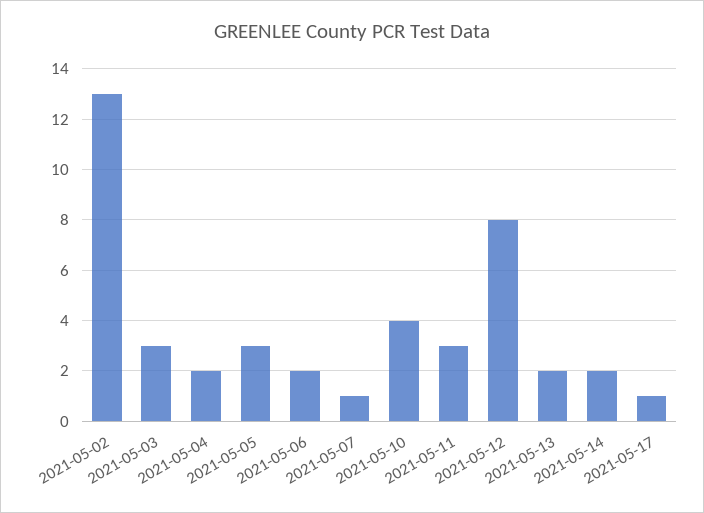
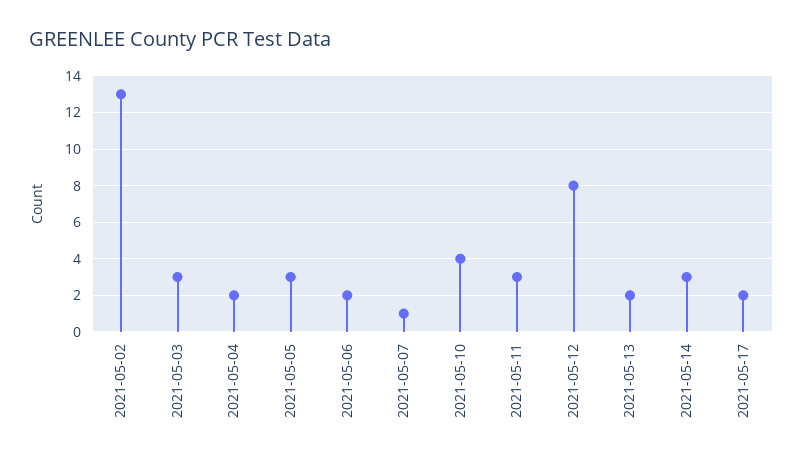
2021-05-14: 2 -> 3
2021-05-17: 1 -> 2

